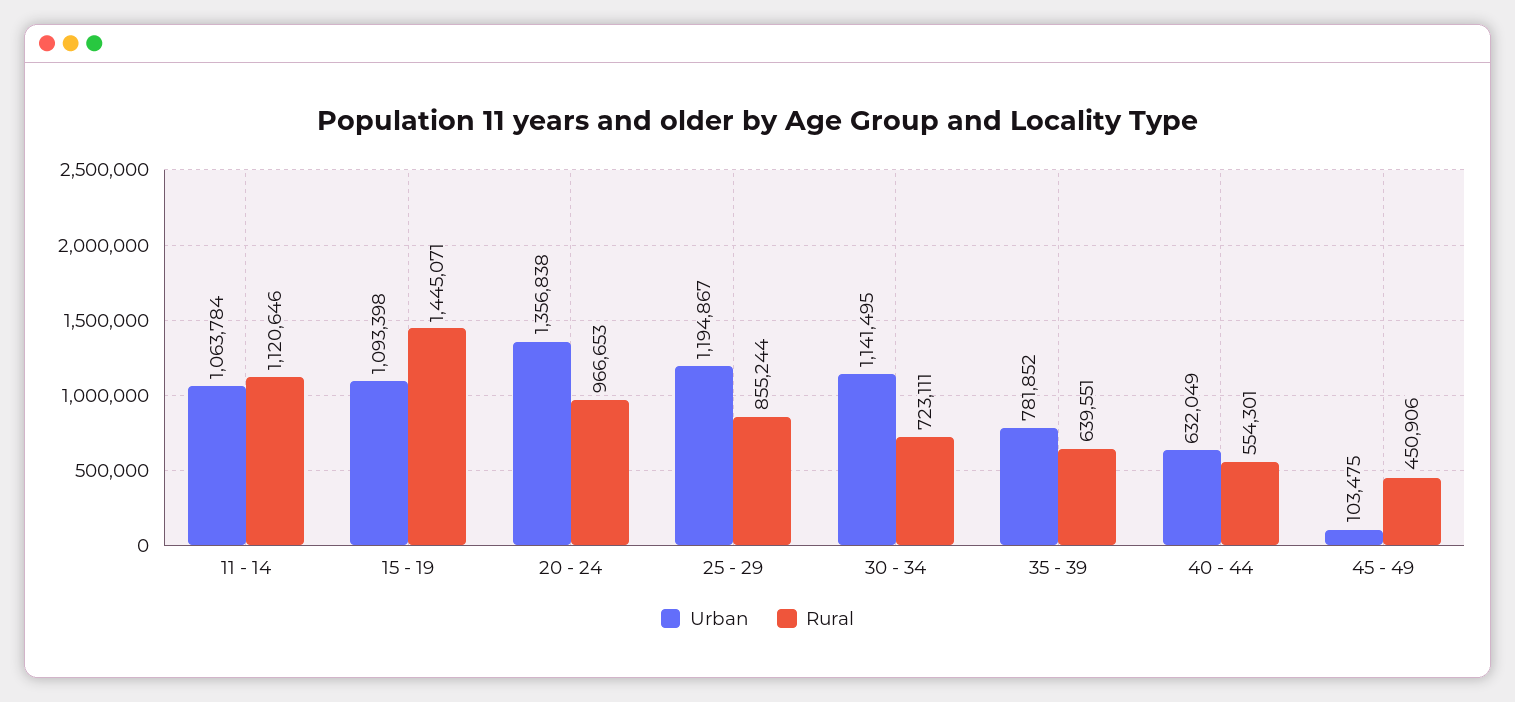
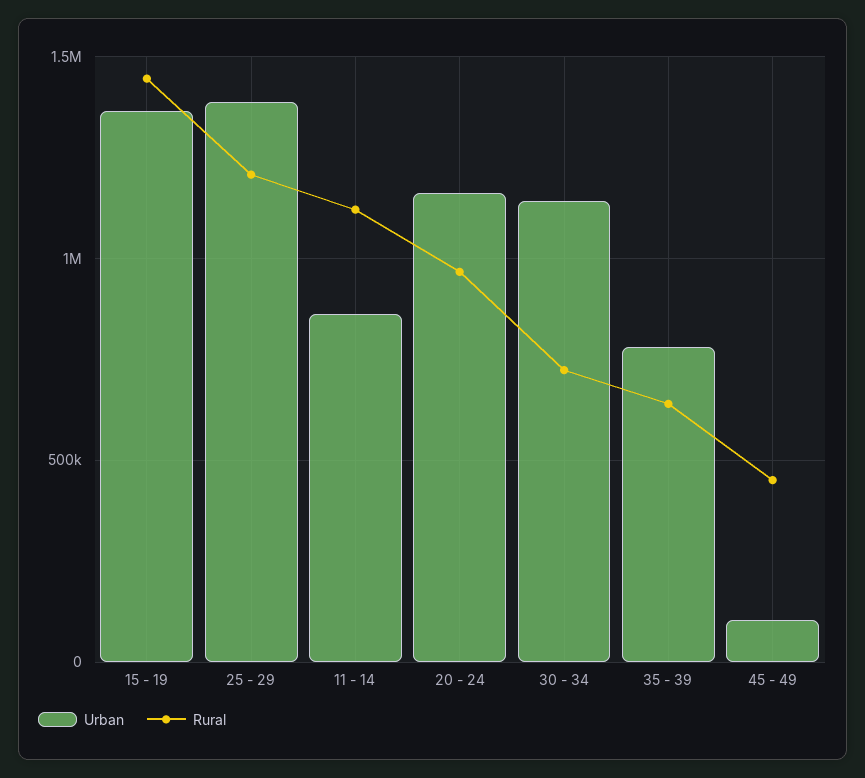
Urban, 11 - 14: 1063784 -> 850000
Urban, 15 - 19: 1093398 -> 1350000
Urban, 20 - 24: 1356838 -> 1150000
Urban, 25 - 29: 1194867 -> 1400000
Rural, 25 - 29: 855244 -> 1200000
Urban, 40 - 44: 632049 -> none
Rural, 40 - 44: 554301 -> none

